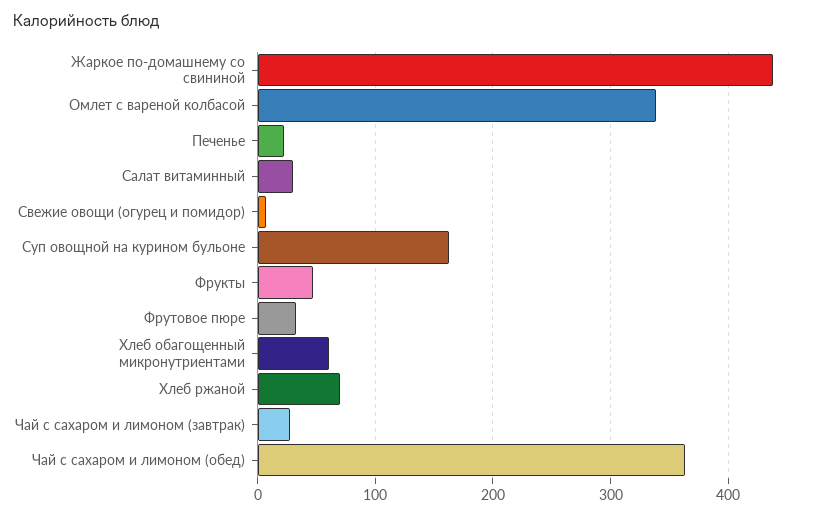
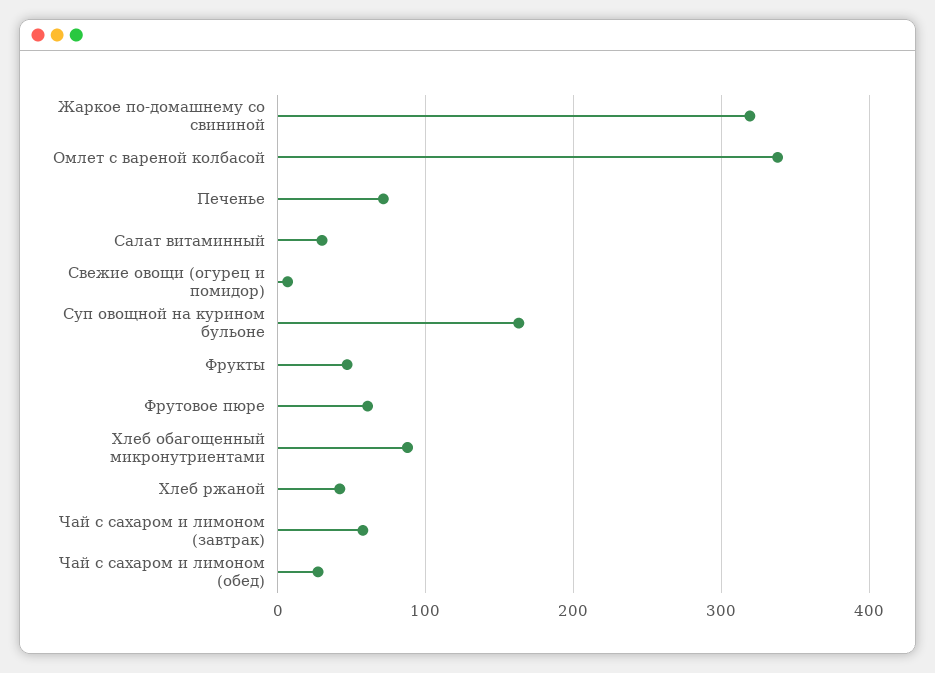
Жаркое по-домашнему со свининой: 440 -> 320
Печенье: 20 -> 70
Фрутовое пюре: 30 -> 60
Хлеб обагощенный микронутриентами: 60 -> 90
Хлеб ржаной: 70 -> 40
Чай с сахаром и лимоном (завтрак): 30 -> 60
Чай с сахаром и лимоном (обед): 360 -> 30

